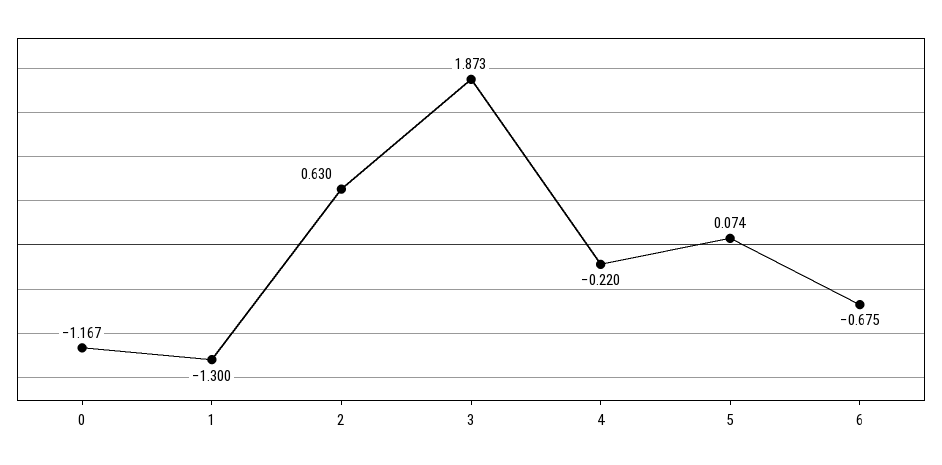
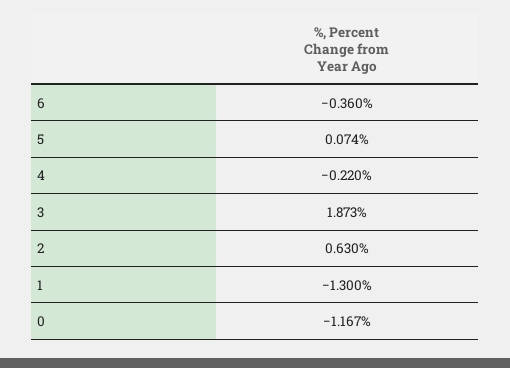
6: -0.675 -> -0.36

